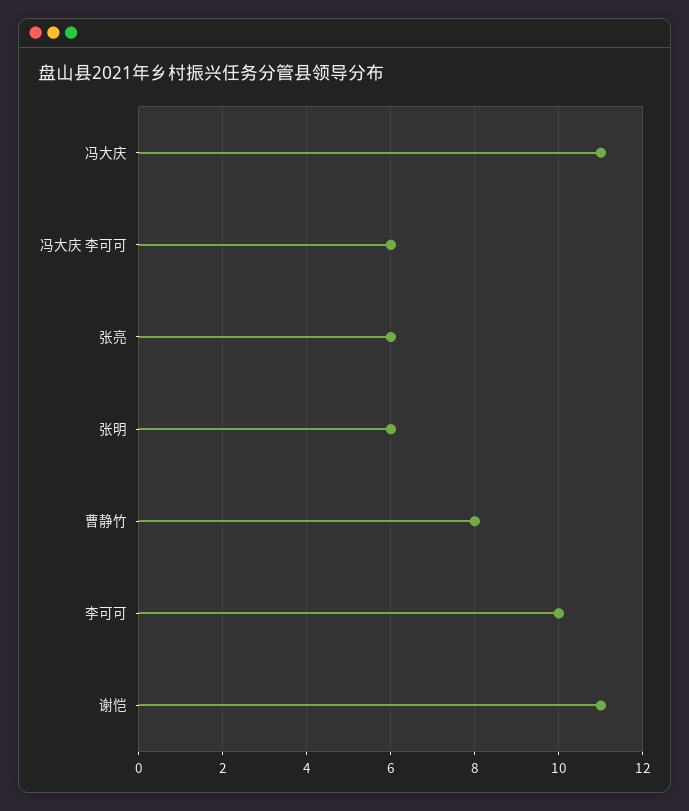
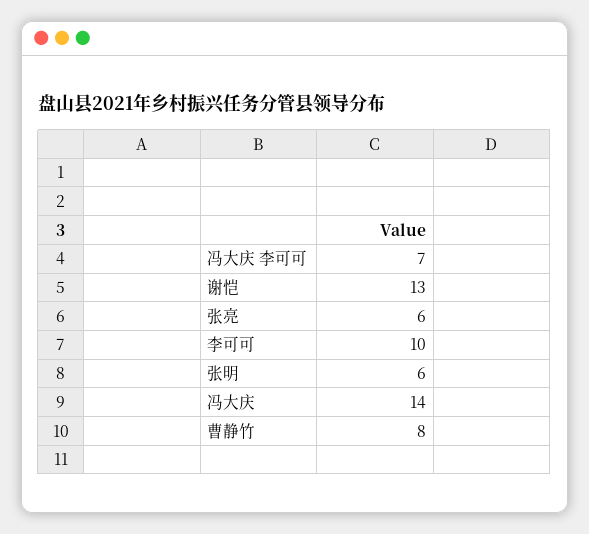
冯大庆: 11 -> 14
冯大庆 李可可: 6 -> 7
谢恺: 11 -> 13

